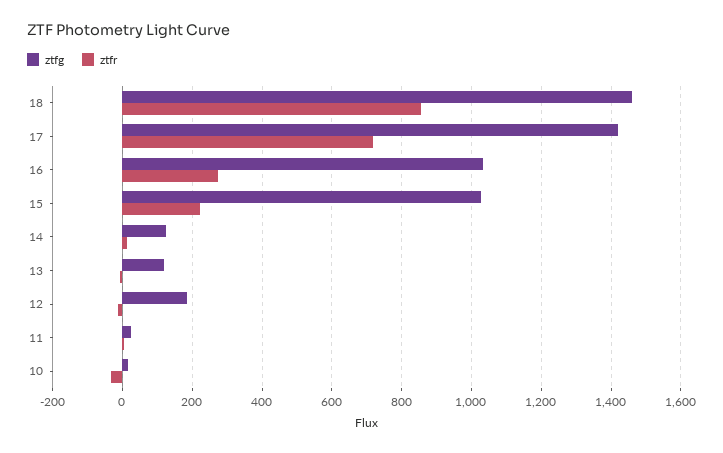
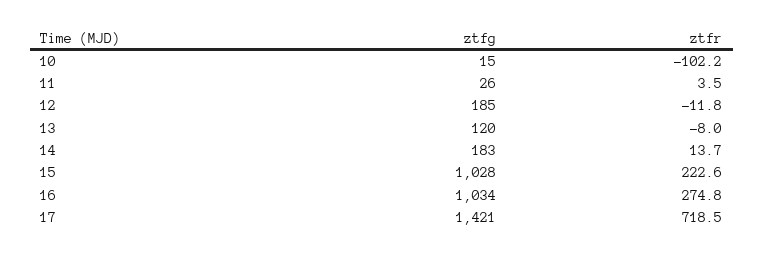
ztfg, 18: 1460 -> none
ztfr, 18: 860 -> none
ztfg, 14: 120 -> 183
ztfr, 10: -40 -> -102.2

